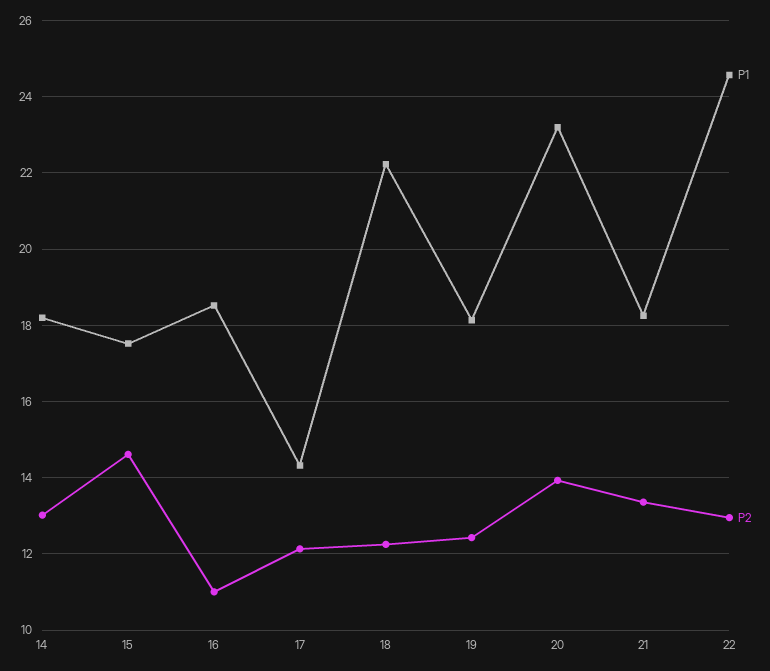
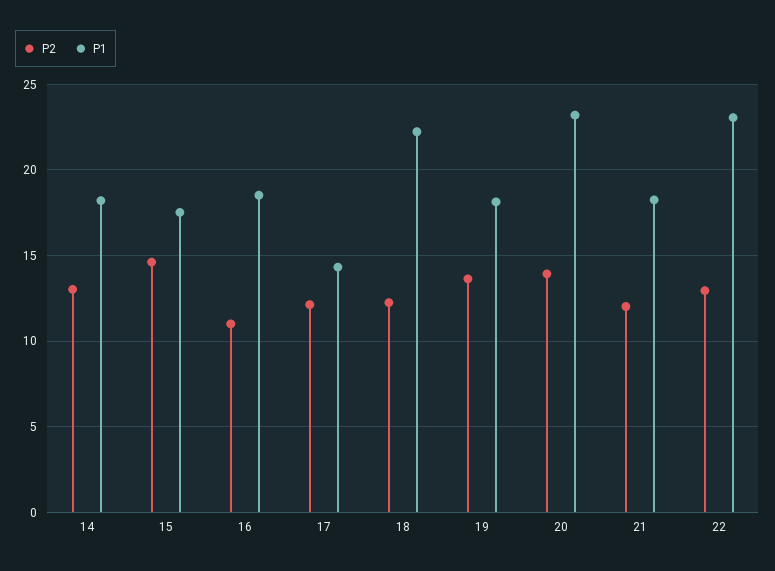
P2, 19: 12.4 -> 13.5
P2, 21: 13.4 -> 12
P1, 22: 24.6 -> 23

